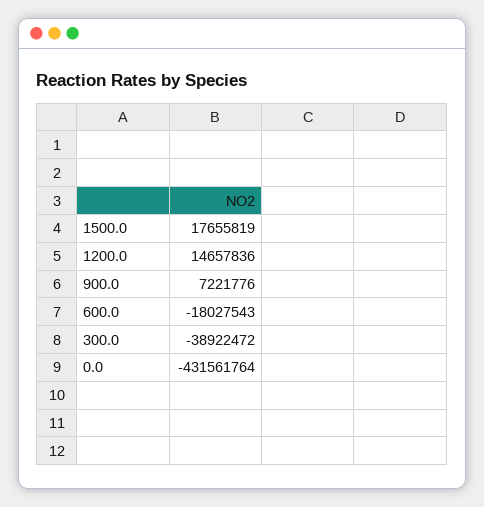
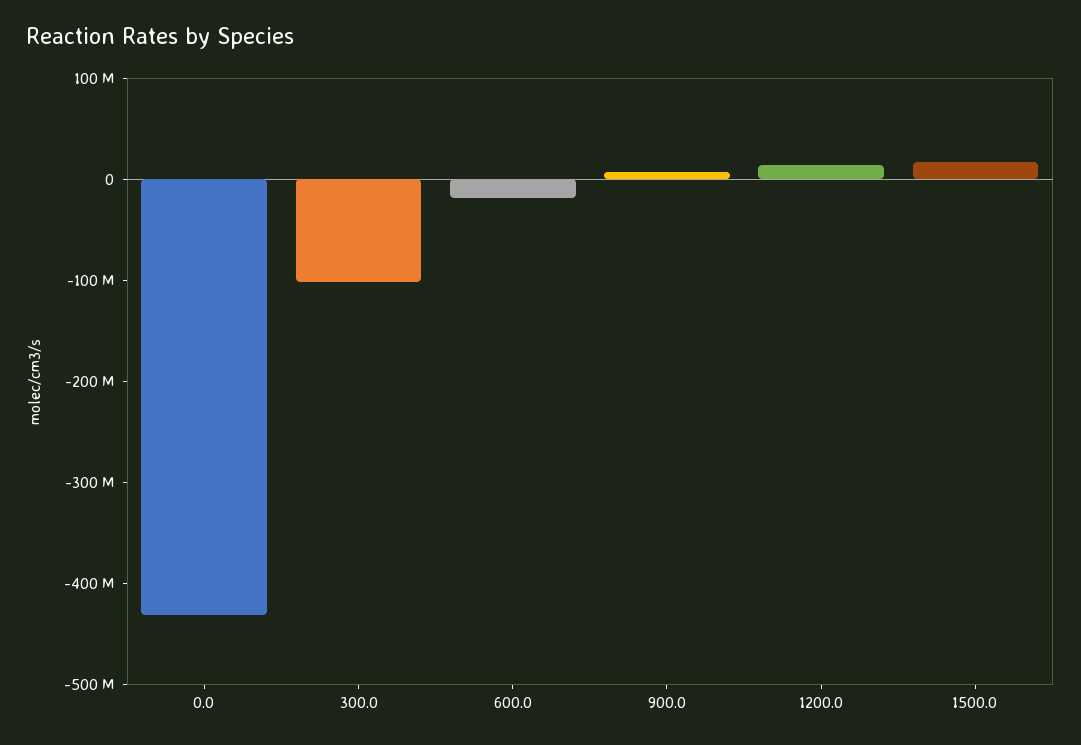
300.0: -38922472 -> -100000000

